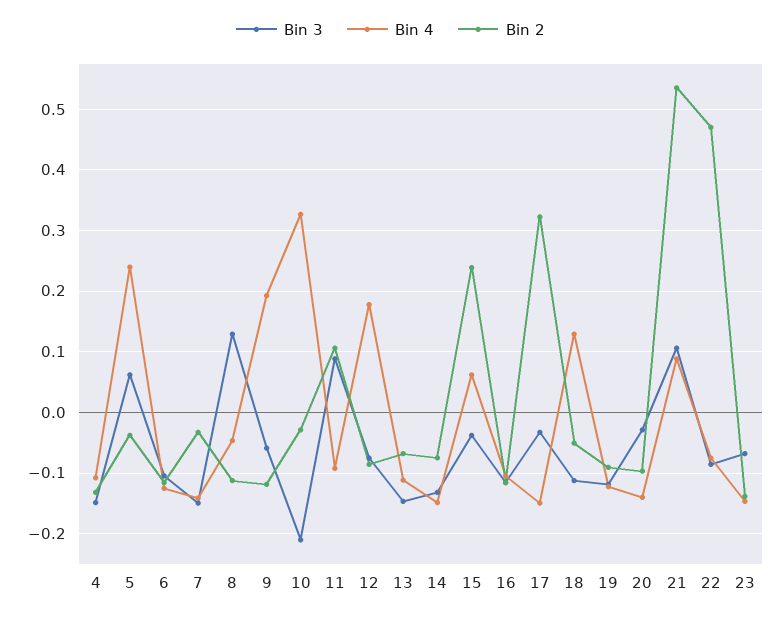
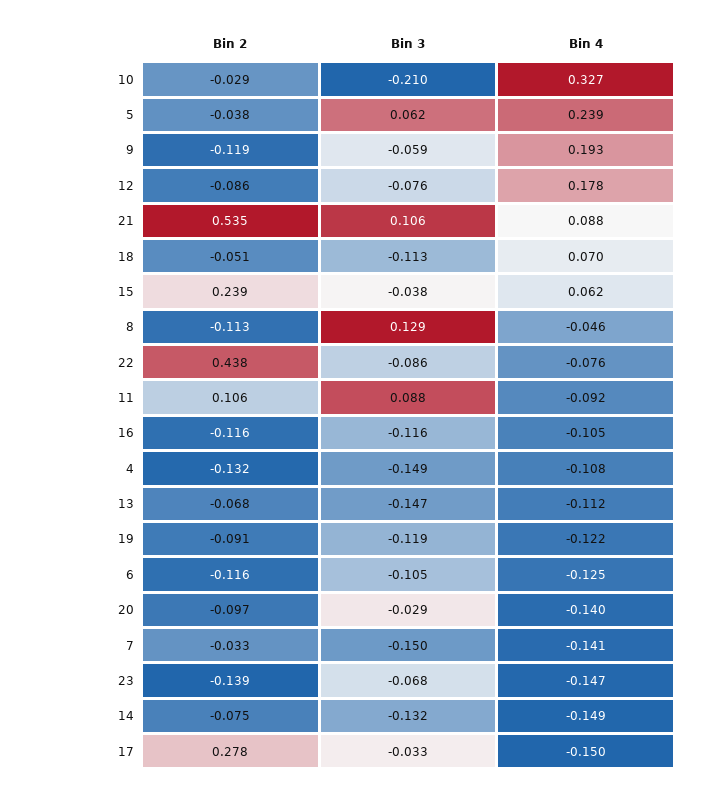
Bin 2, 17: 0.32 -> 0.278
Bin 4, 18: 0.13 -> 0.07
Bin 2, 22: 0.47 -> 0.438

